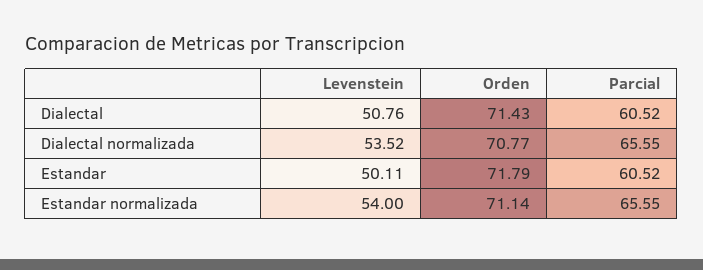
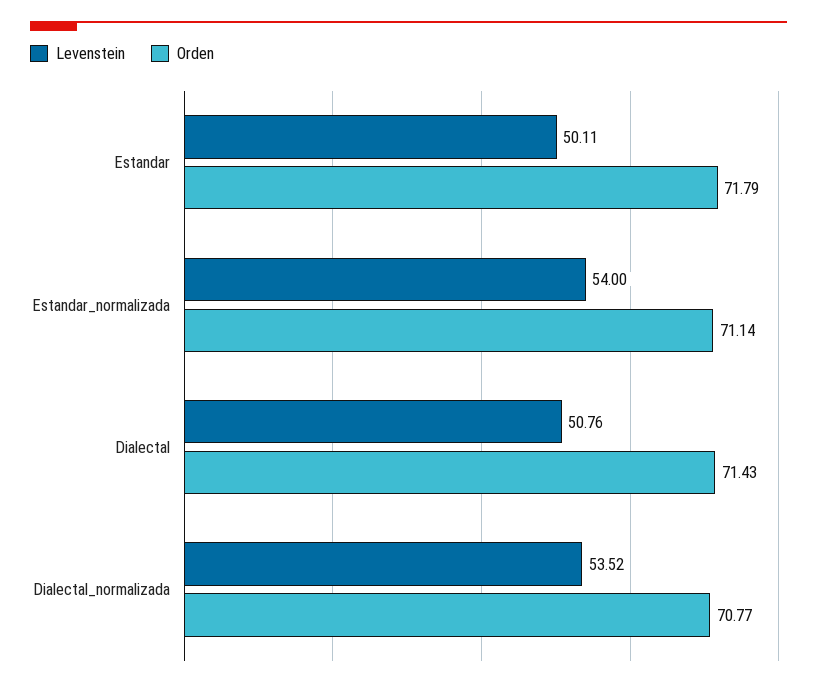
Parcial, Dialectal: 60.52 -> none
Parcial, Dialectal normalizada: 65.55 -> none
Parcial, Estandar: 60.52 -> none
Parcial, Estandar normalizada: 65.55 -> none

